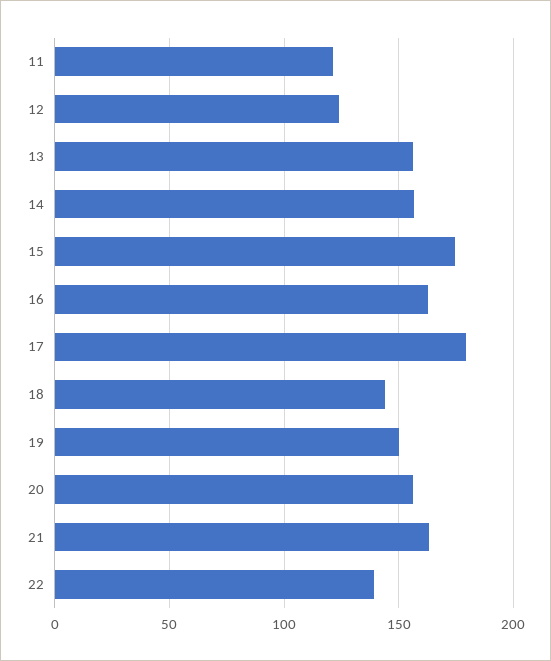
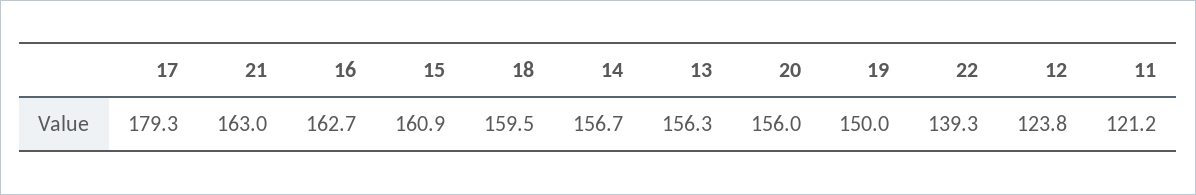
15: 175 -> 160.9
18: 145 -> 159.5

